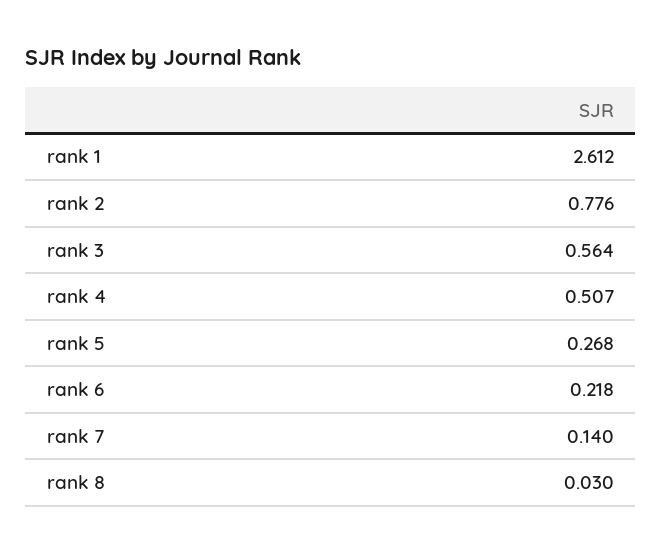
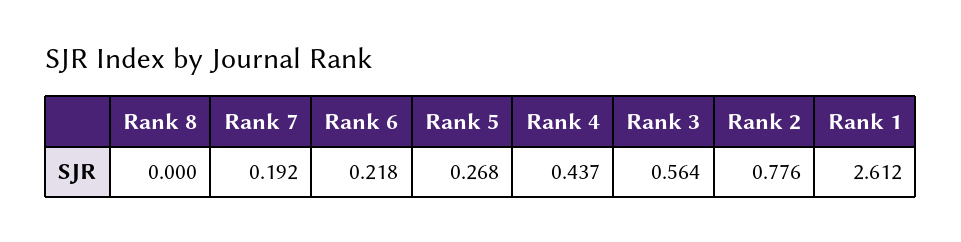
rank 4: 0.507 -> 0.437
rank 7: 0.14 -> 0.192
rank 8: 0.03 -> 0

